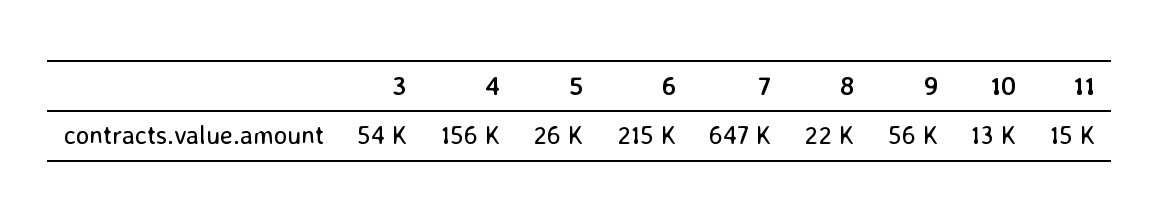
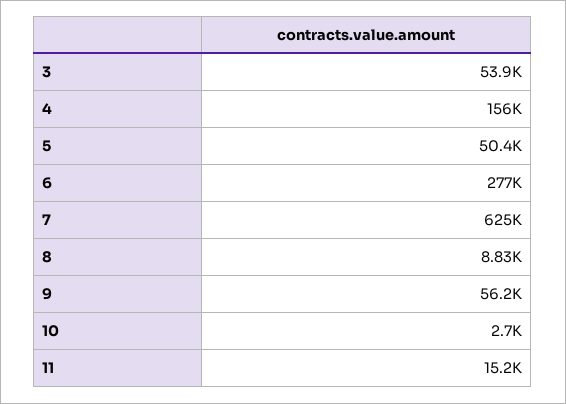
5: 26000 -> 50400
6: 215000 -> 277000
7: 647000 -> 625000
8: 22000 -> 8830
10: 13000 -> 2700

